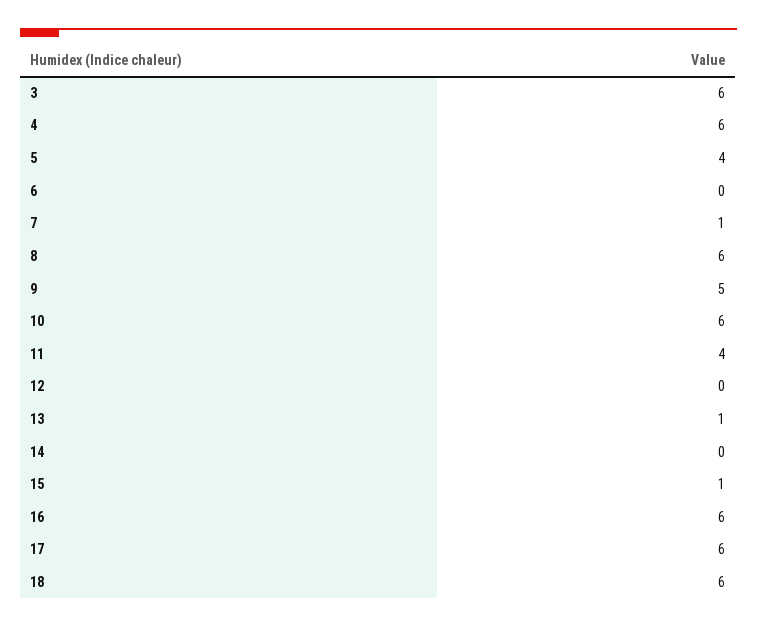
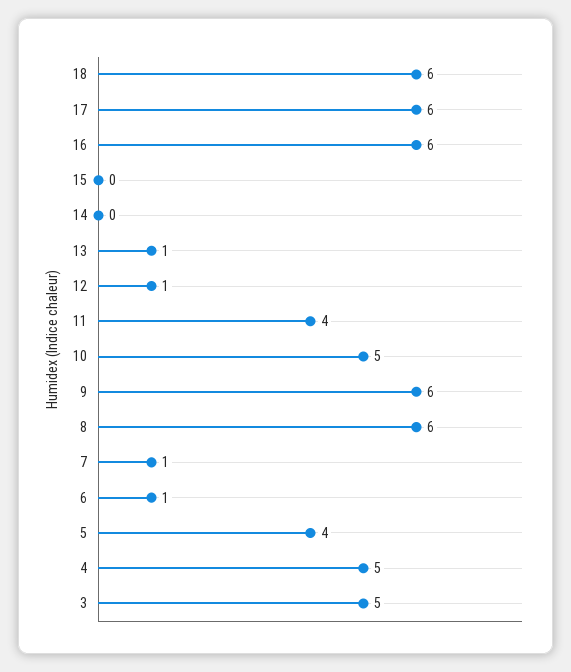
3: 6 -> 5
4: 6 -> 5
6: 0 -> 1
9: 5 -> 6
10: 6 -> 5
12: 0 -> 1
15: 1 -> 0

